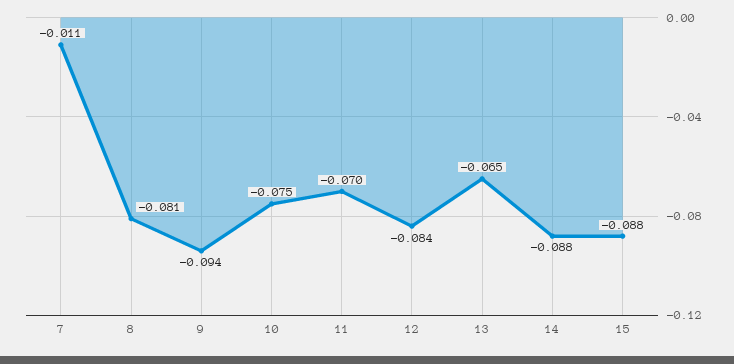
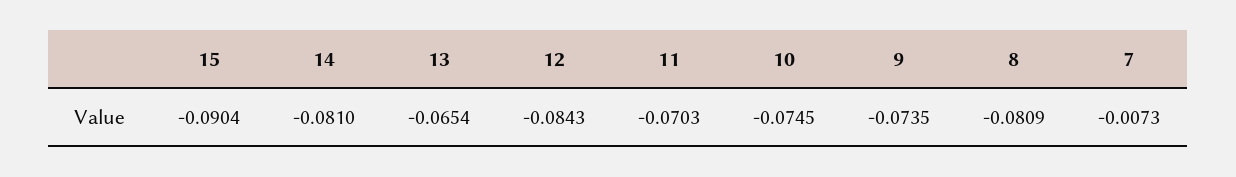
7: -0.011 -> -0.0073
9: -0.094 -> -0.0735
14: -0.088 -> -0.081
15: -0.088 -> -0.0904

